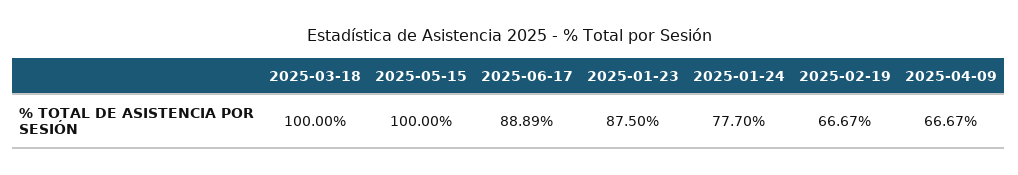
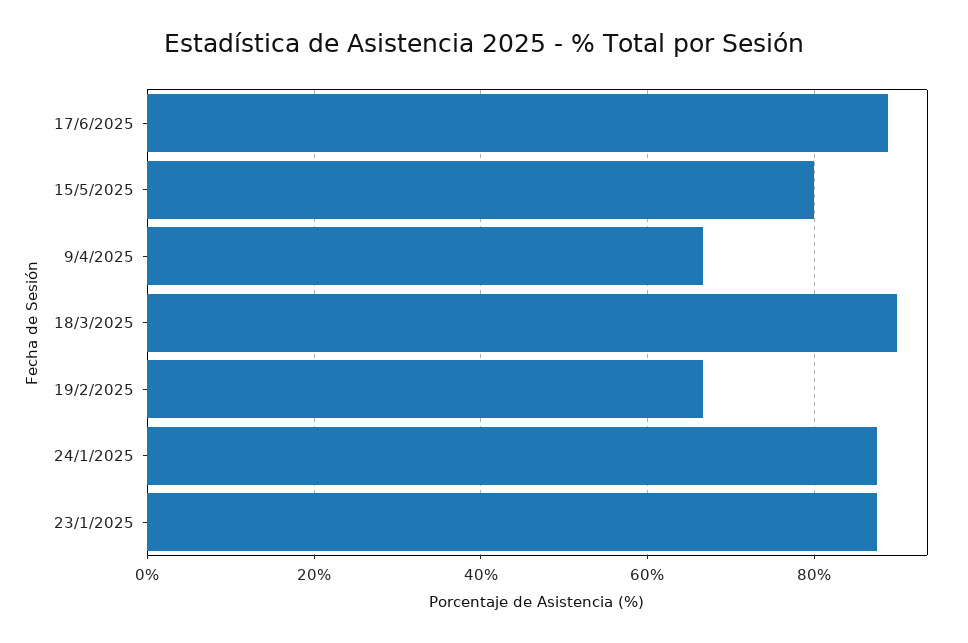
2025-03-18: 100 -> 90
2025-05-15: 100 -> 80
2025-01-24: 77.7 -> 88

